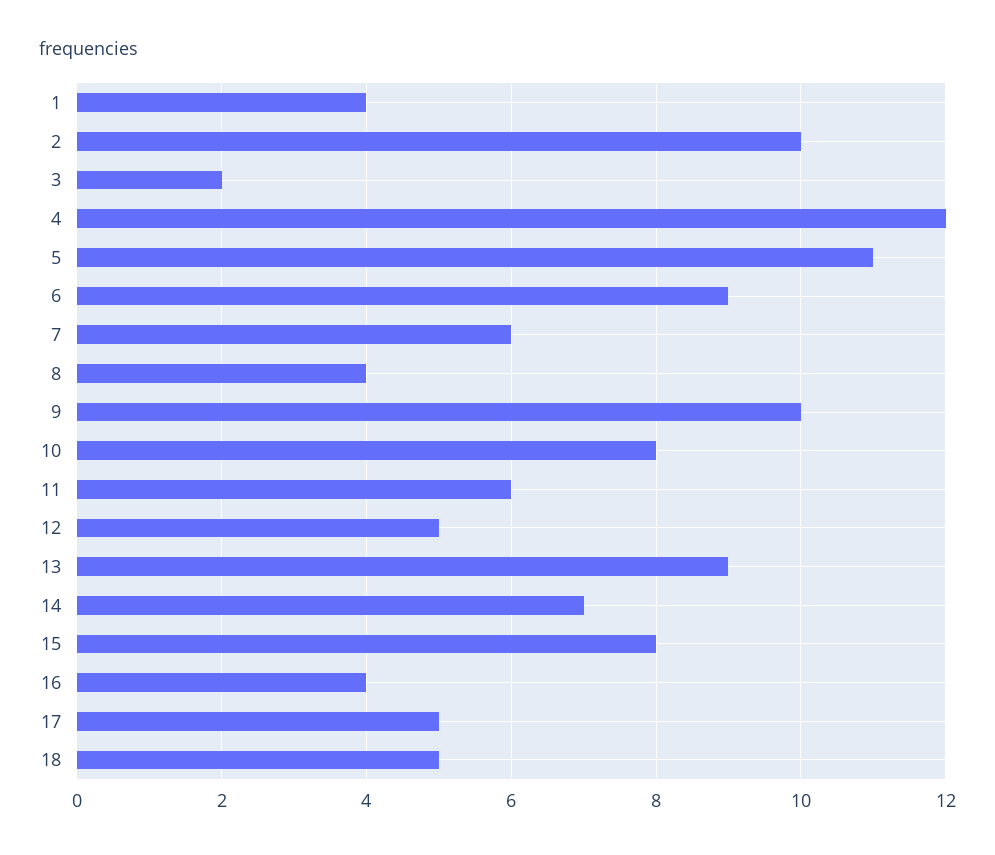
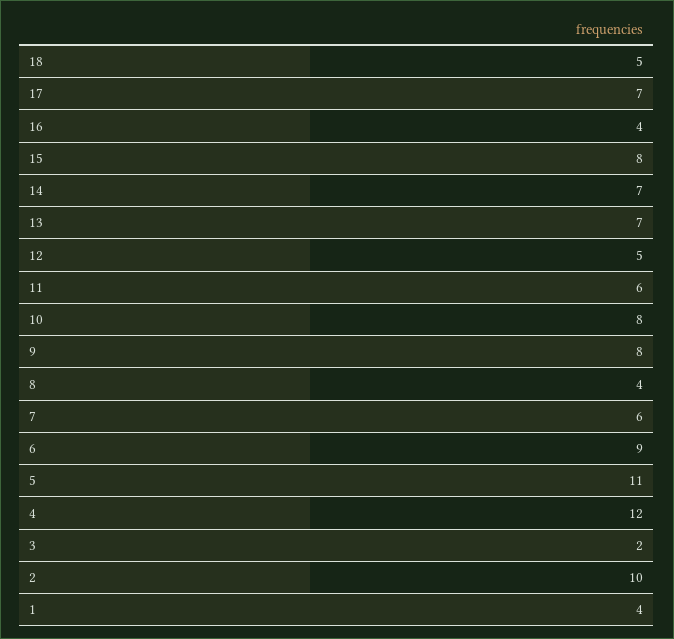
9: 10 -> 8
13: 9 -> 7
17: 5 -> 7

